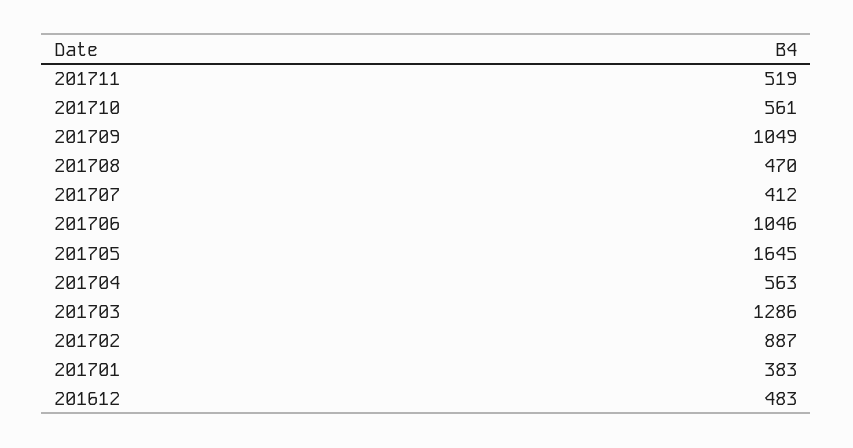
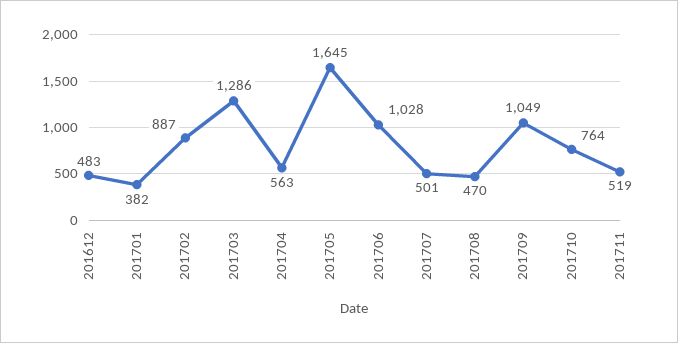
201710: 561 -> 764
201707: 412 -> 501
201706: 1046 -> 1028
201701: 383 -> 382

